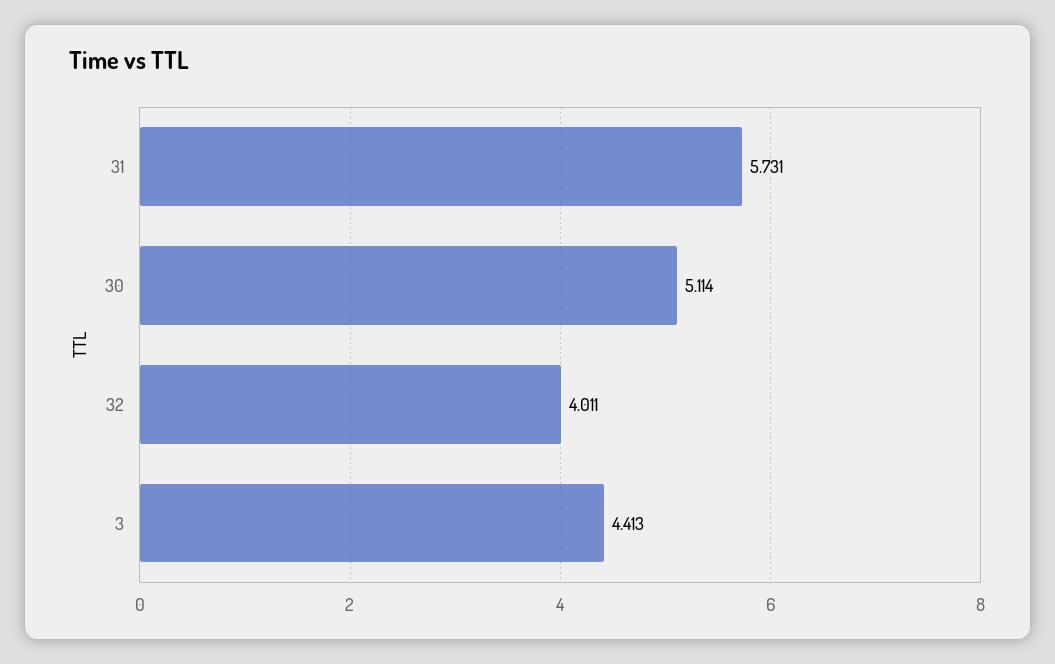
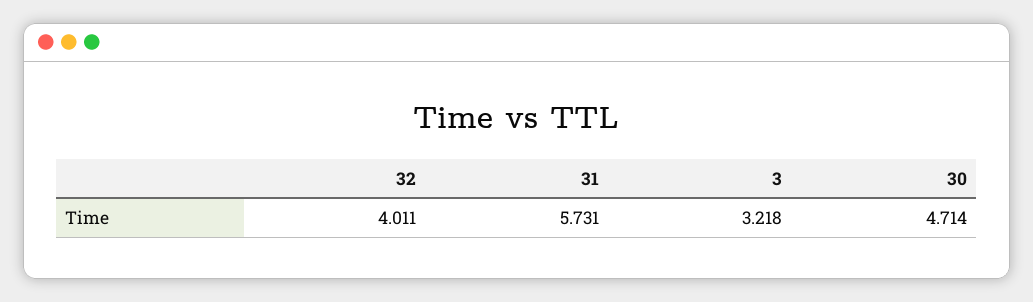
30: 5.114 -> 4.714
3: 4.413 -> 3.218

